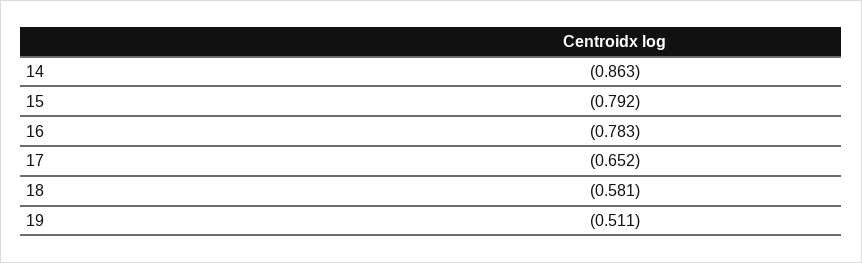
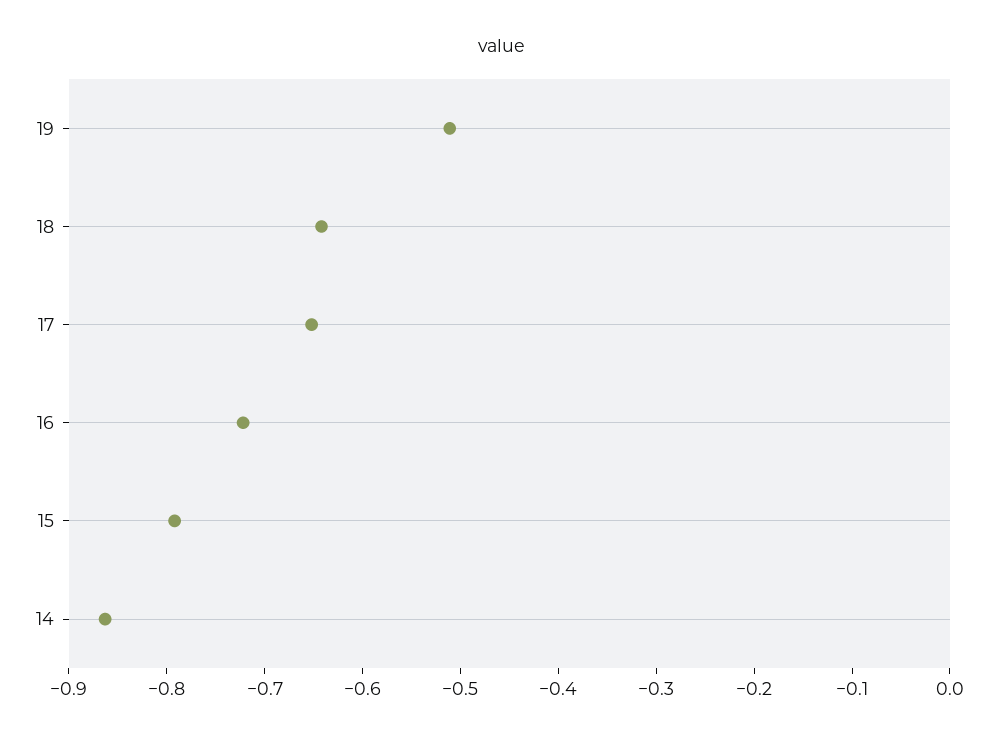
16: -0.783 -> -0.72
18: -0.581 -> -0.64

